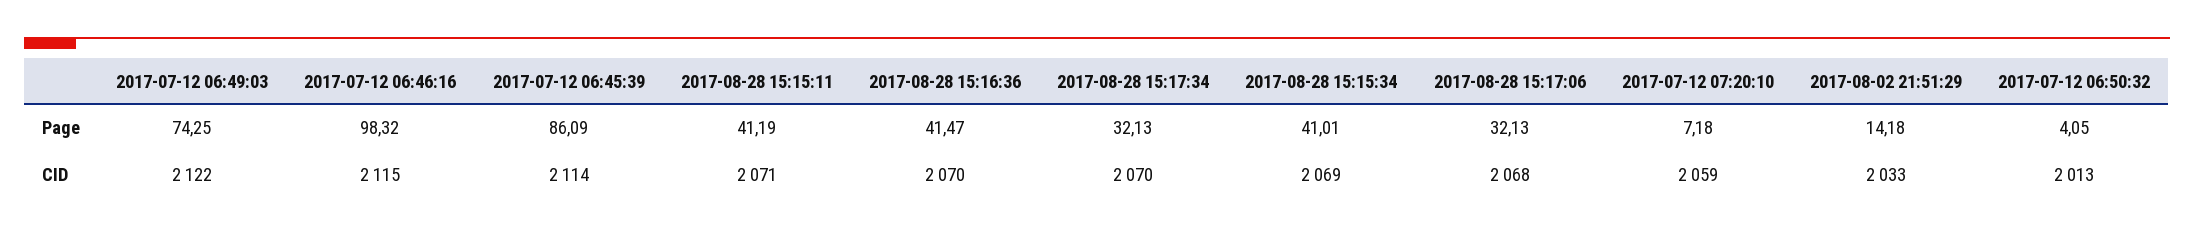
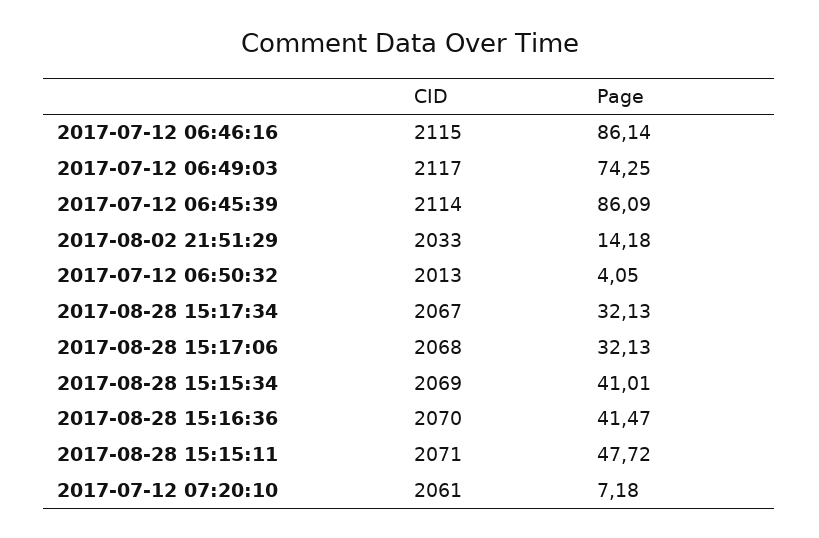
2017-07-12 06:46:16, Page: 98.32 -> 86.14
2017-08-28 15:15:11, Page: 41.19 -> 47.72
2017-07-12 06:49:03, CID: 2122 -> 2117
2017-08-28 15:17:34, CID: 2070 -> 2067
2017-07-12 07:20:10, CID: 2059 -> 2061

